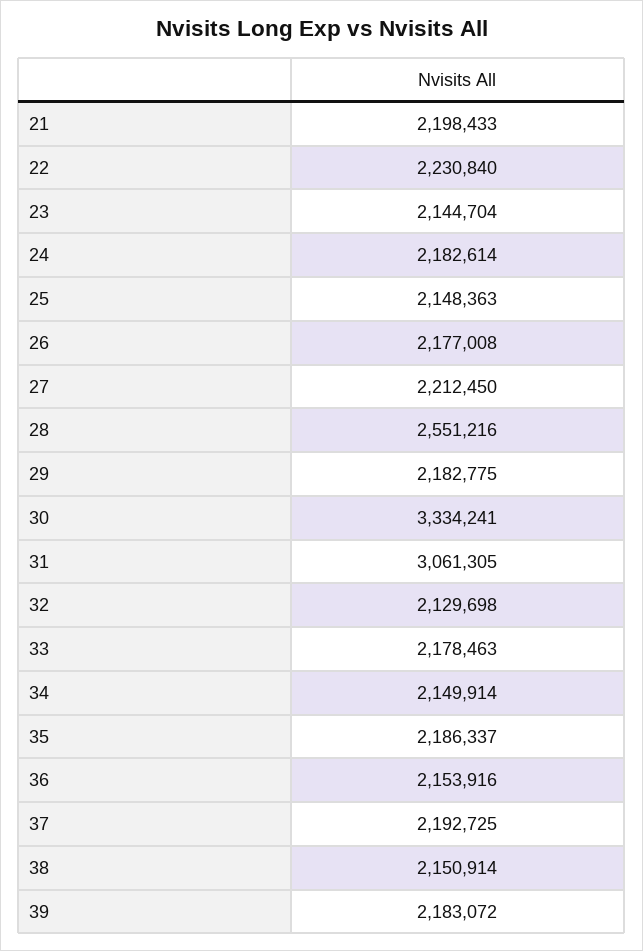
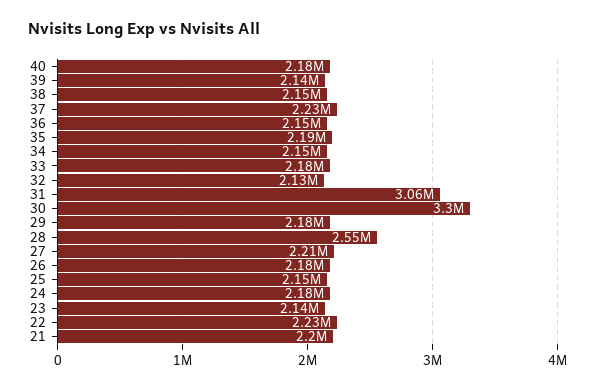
30: 3334241 -> 3300000
37: 2192725 -> 2230000
39: 2183072 -> 2140000
40: none -> 2180000

